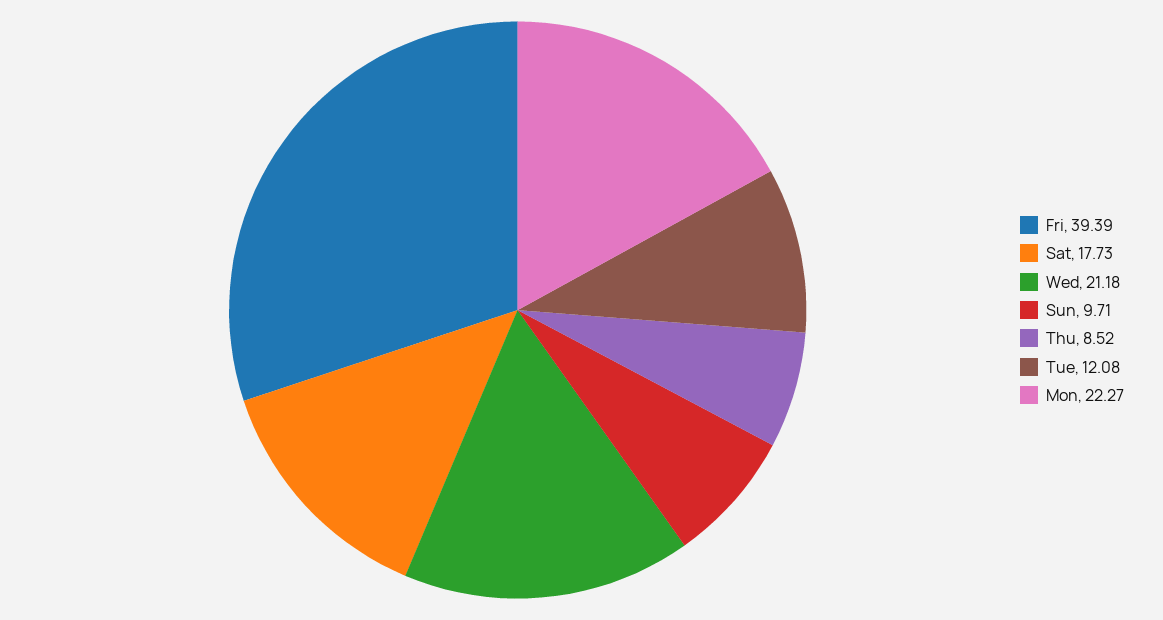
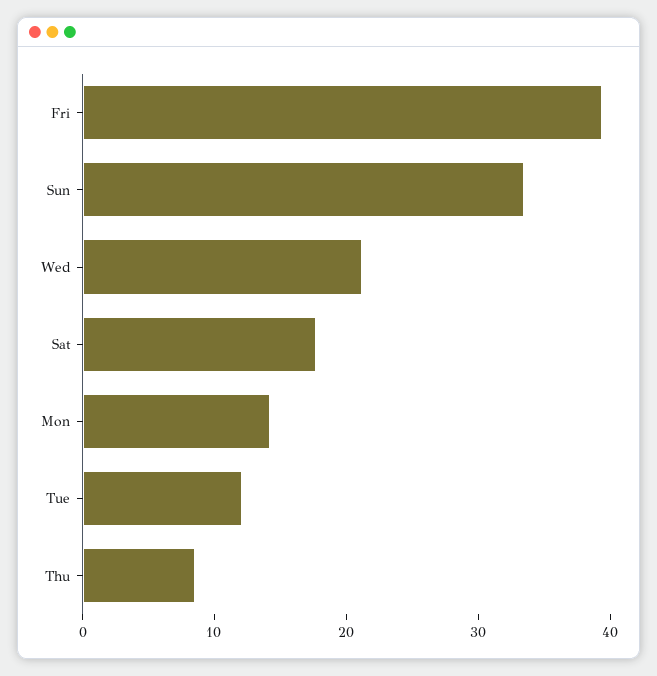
Sun: 9.71 -> 34
Mon: 22.27 -> 14

